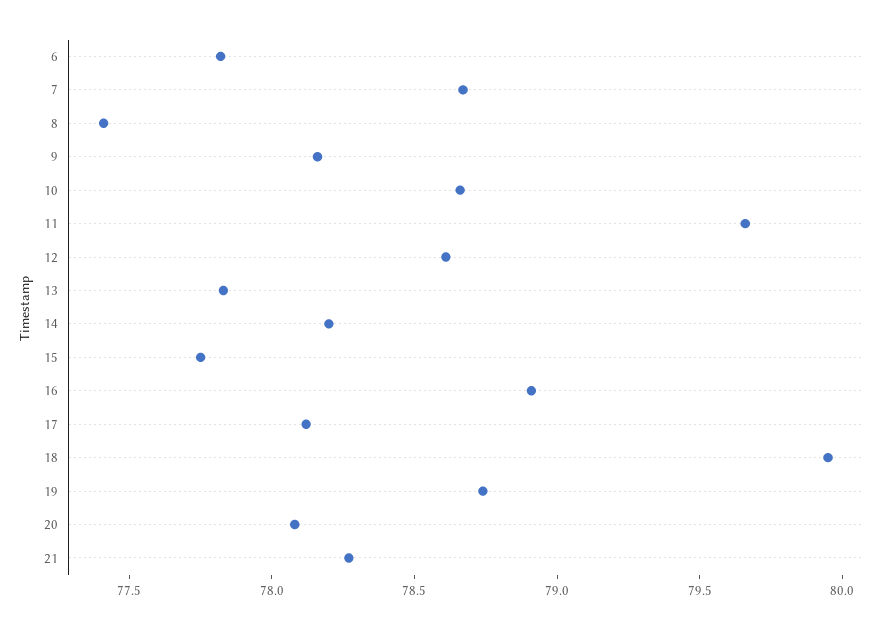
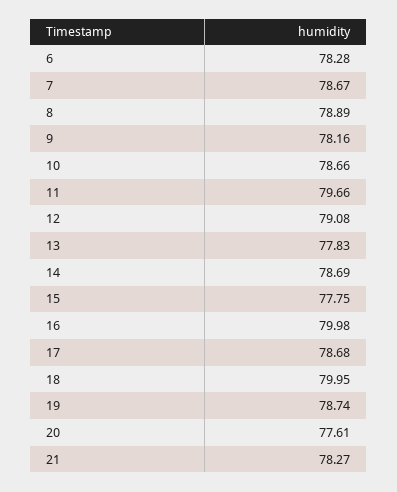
6: 77.8 -> 78.28
8: 77.4 -> 78.89
12: 78.6 -> 79.08
14: 78.2 -> 78.69
16: 78.9 -> 79.98
17: 78.1 -> 78.68
20: 78.1 -> 77.61

